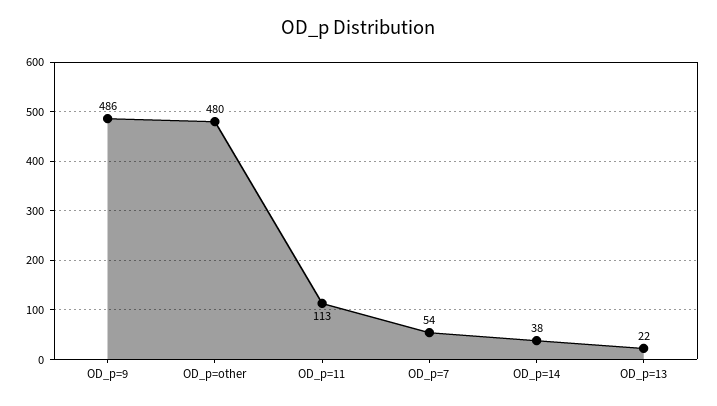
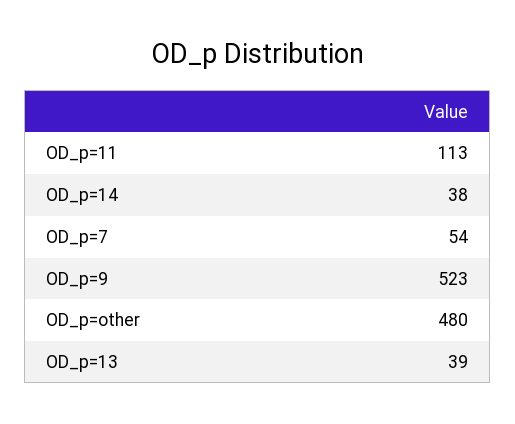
OD_p=9: 486 -> 523
OD_p=13: 22 -> 39

